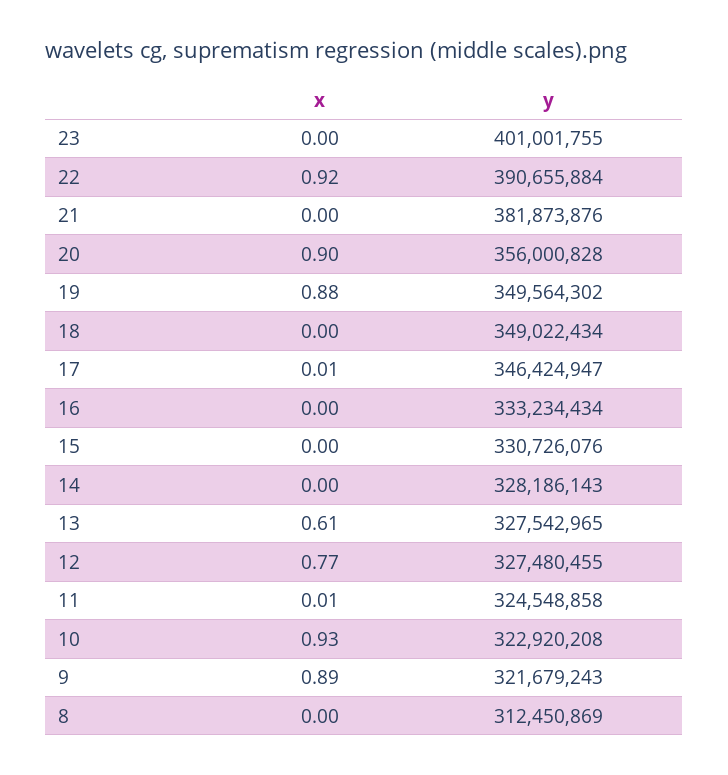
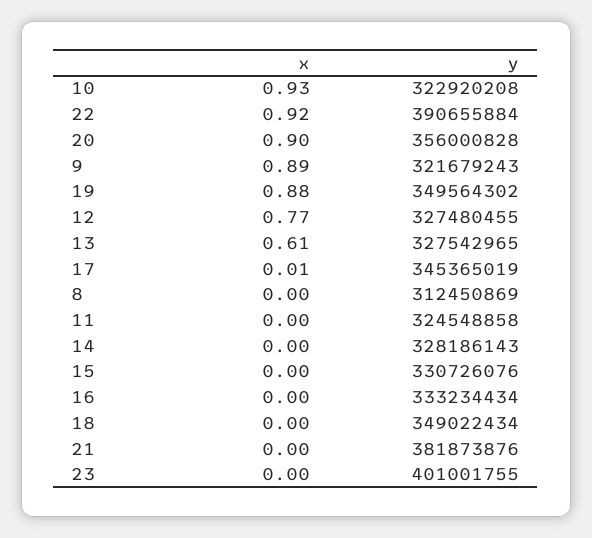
y, 17: 346424947 -> 345365019
x, 11: 0.01 -> 0

